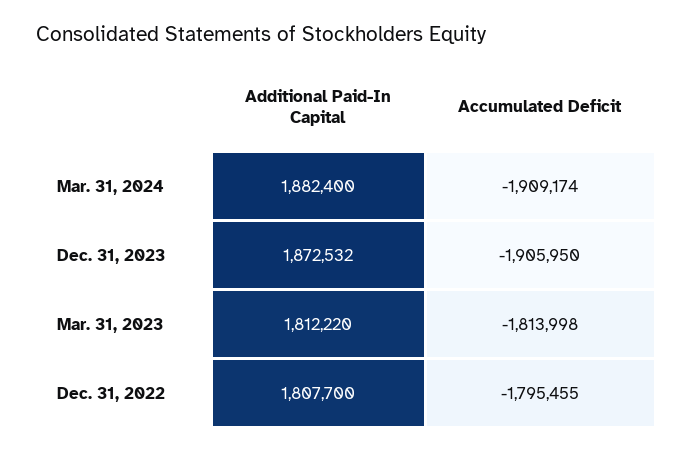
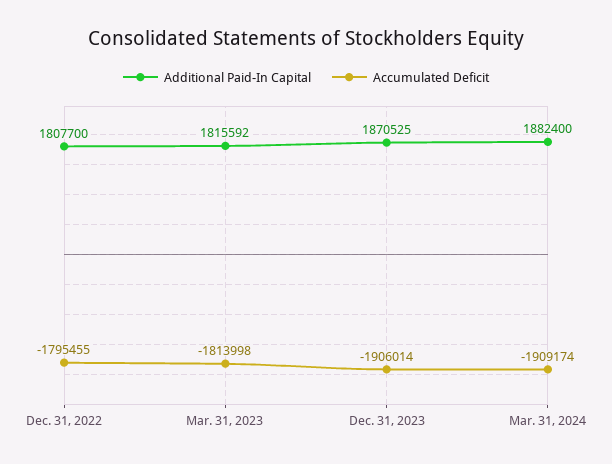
Additional Paid-In Capital, Dec. 31, 2023: 1872532 -> 1870525
Accumulated Deficit, Dec. 31, 2023: -1905950 -> -1906014
Additional Paid-In Capital, Mar. 31, 2023: 1812220 -> 1815592

